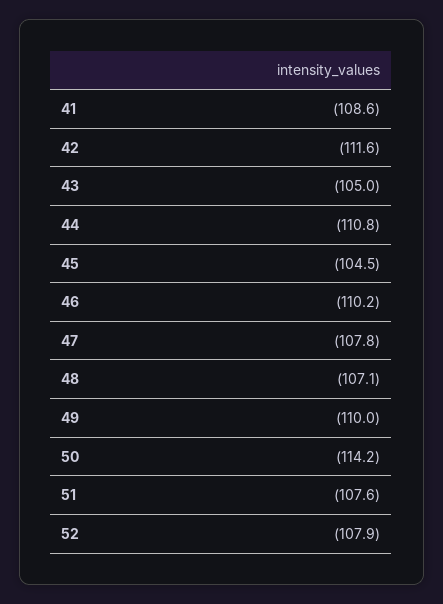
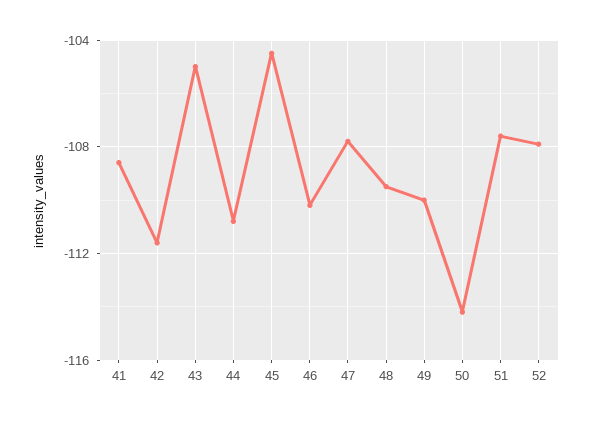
48: -107.1 -> -109.5

